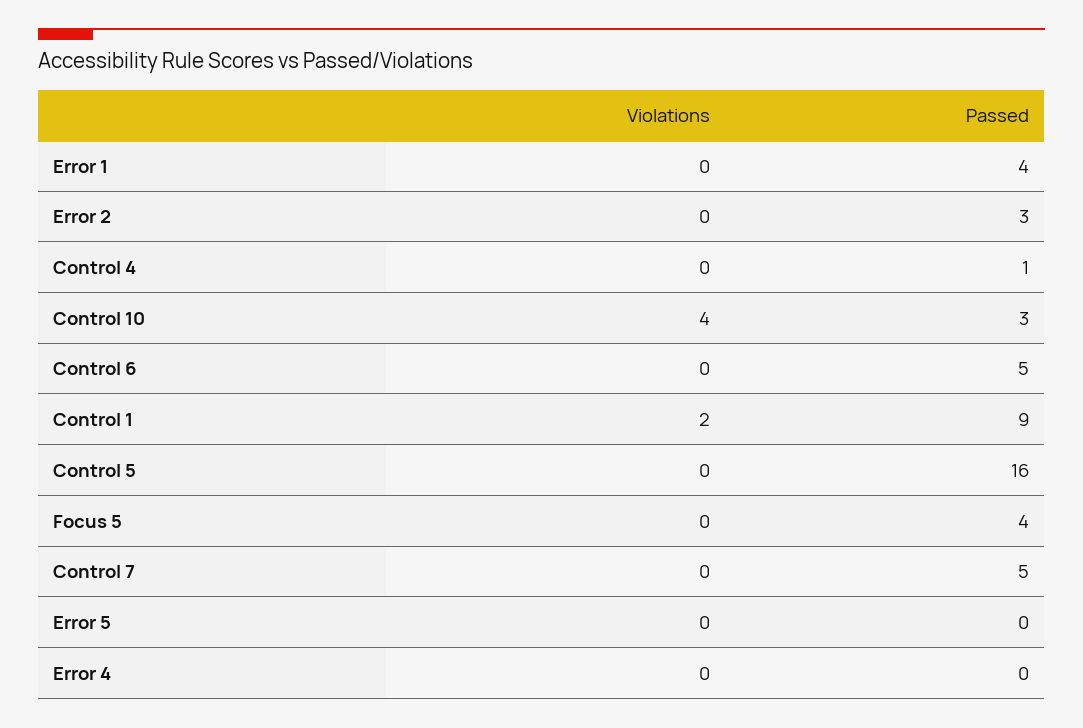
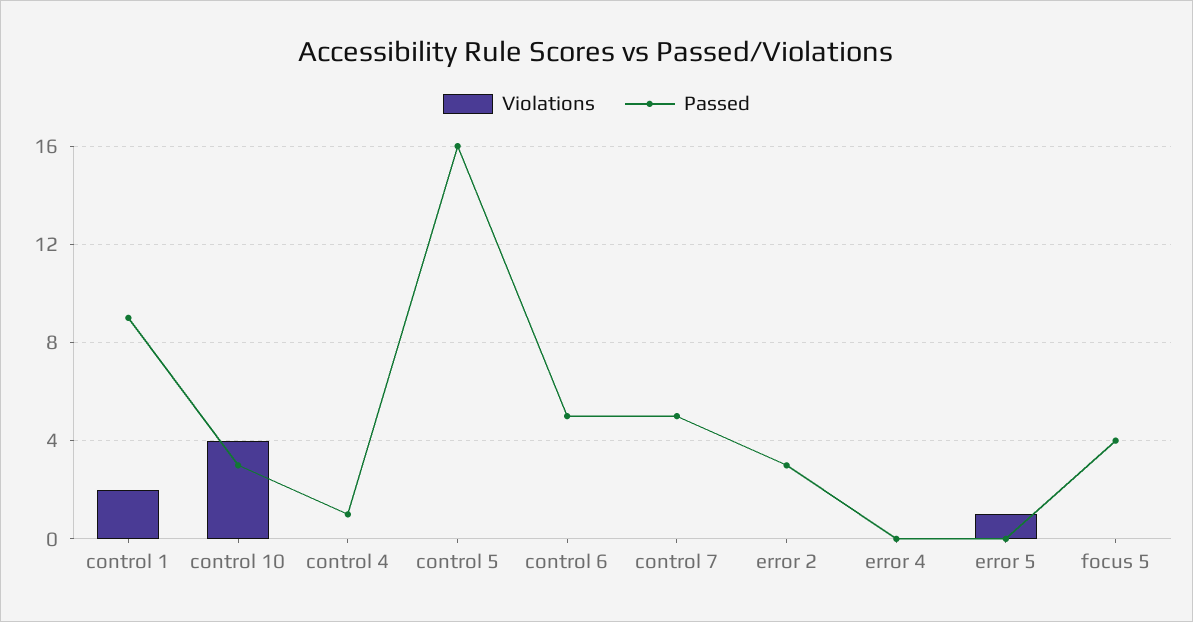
Violations, Error 1: 0 -> none
Passed, Error 1: 4 -> none
Violations, Error 5: 0 -> 1

